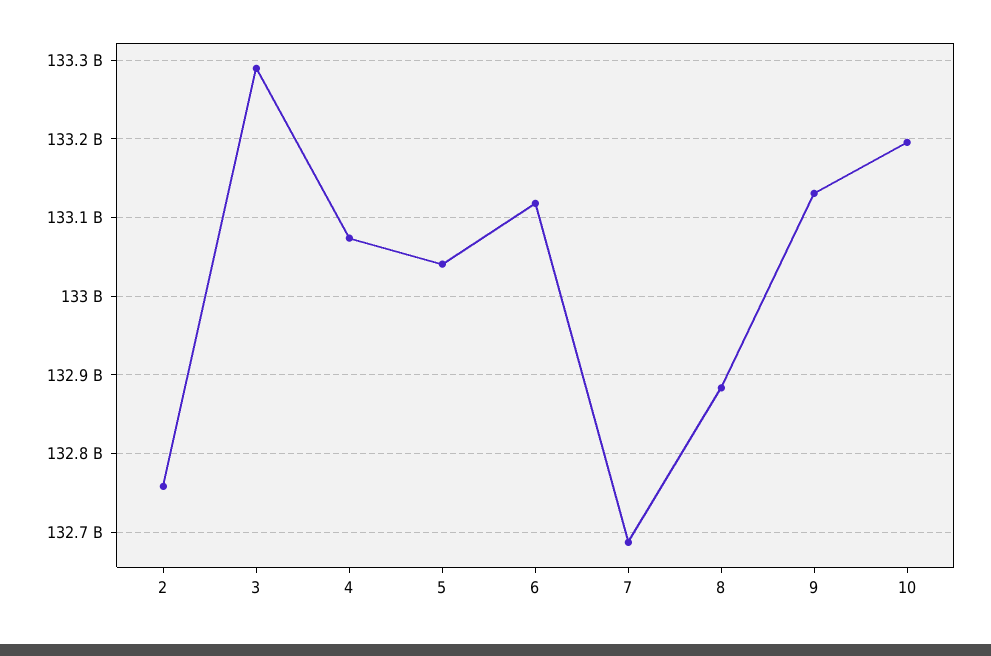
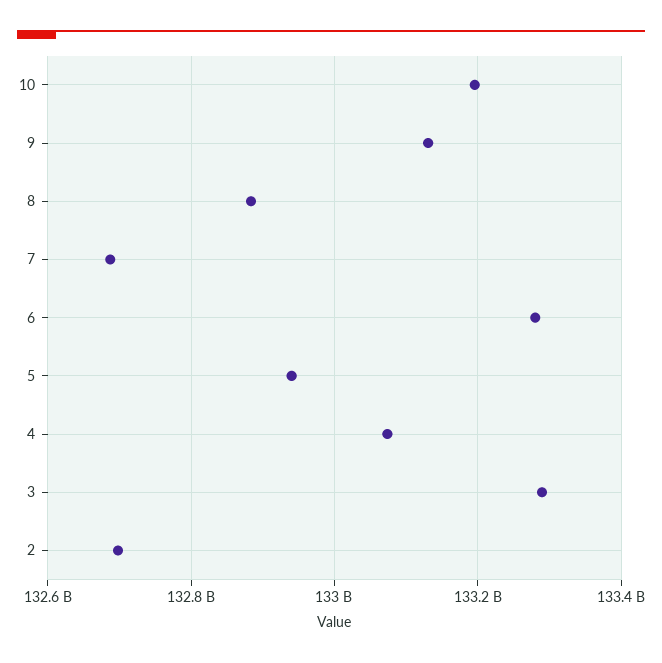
2: 132760000000 -> 132700000000
5: 133040000000 -> 132940000000
6: 133120000000 -> 133280000000

